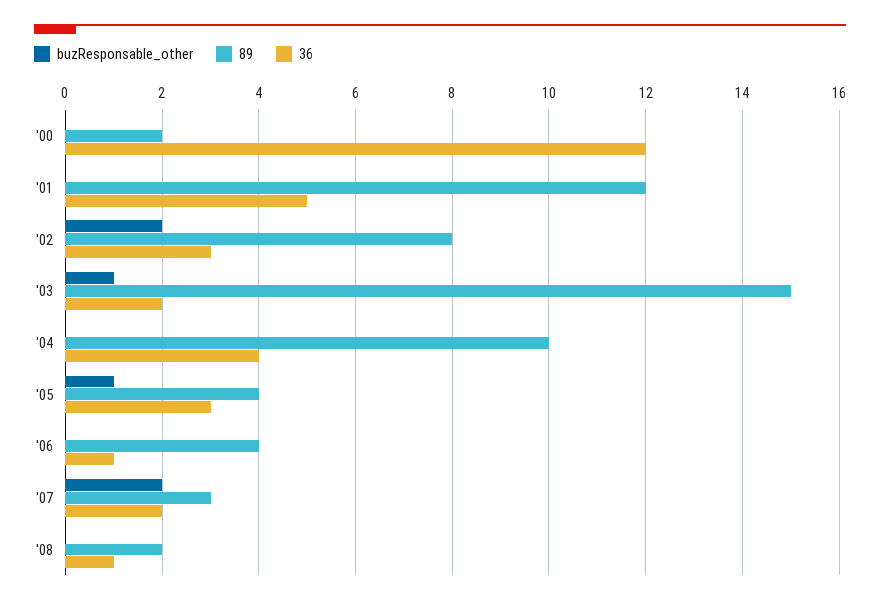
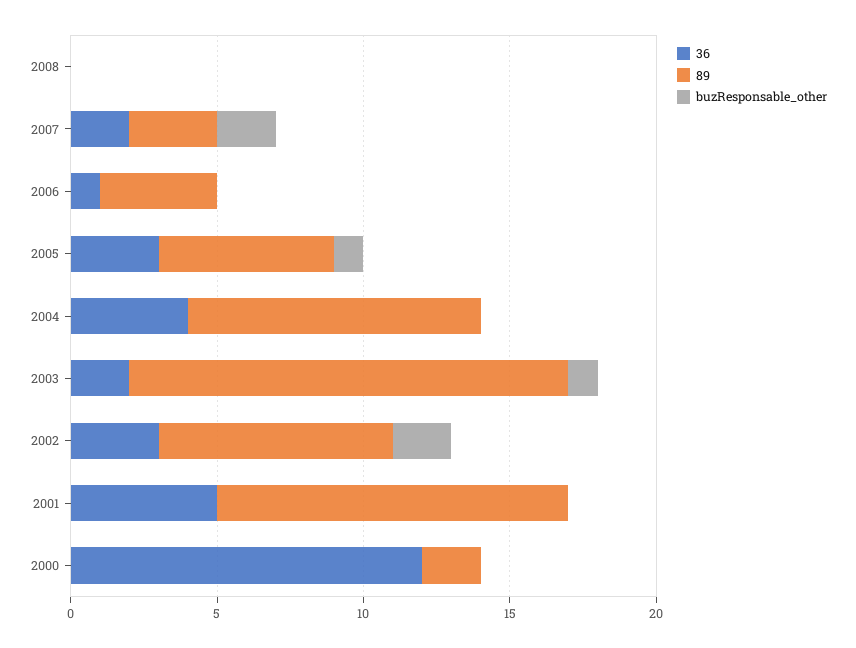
89, '05: 4 -> 6
89, '08: 2 -> 0
36, '08: 1 -> 0

